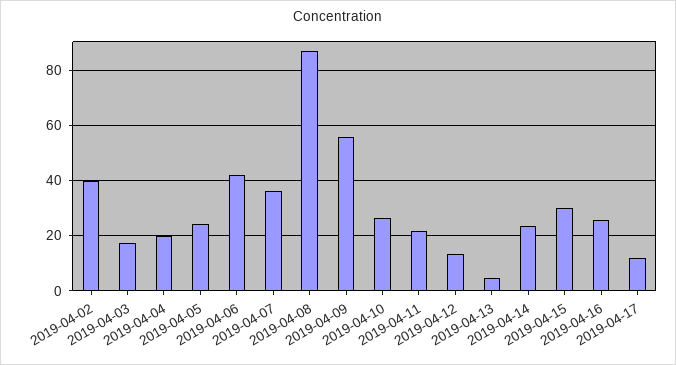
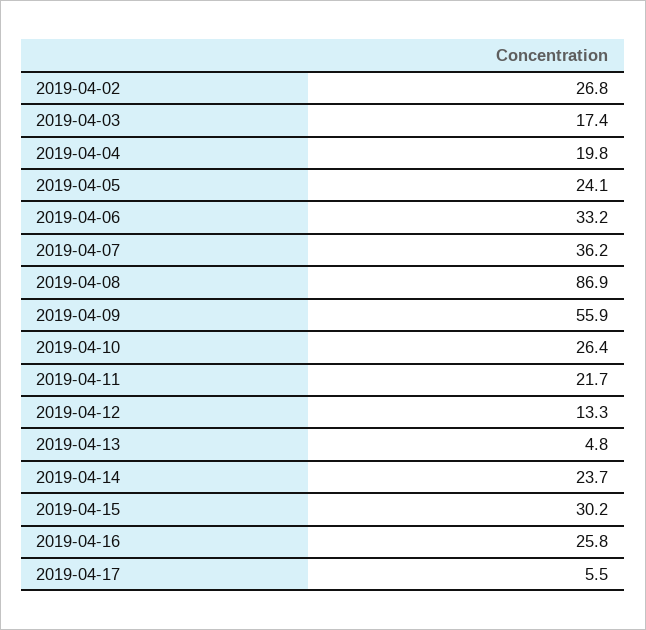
2019-04-02: 40 -> 26.8
2019-04-06: 42.5 -> 33.2
2019-04-17: 12.5 -> 5.5

